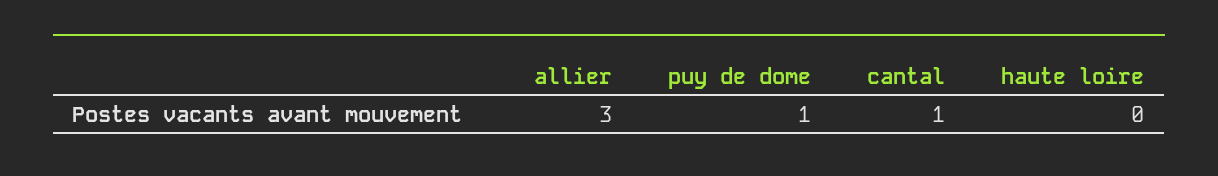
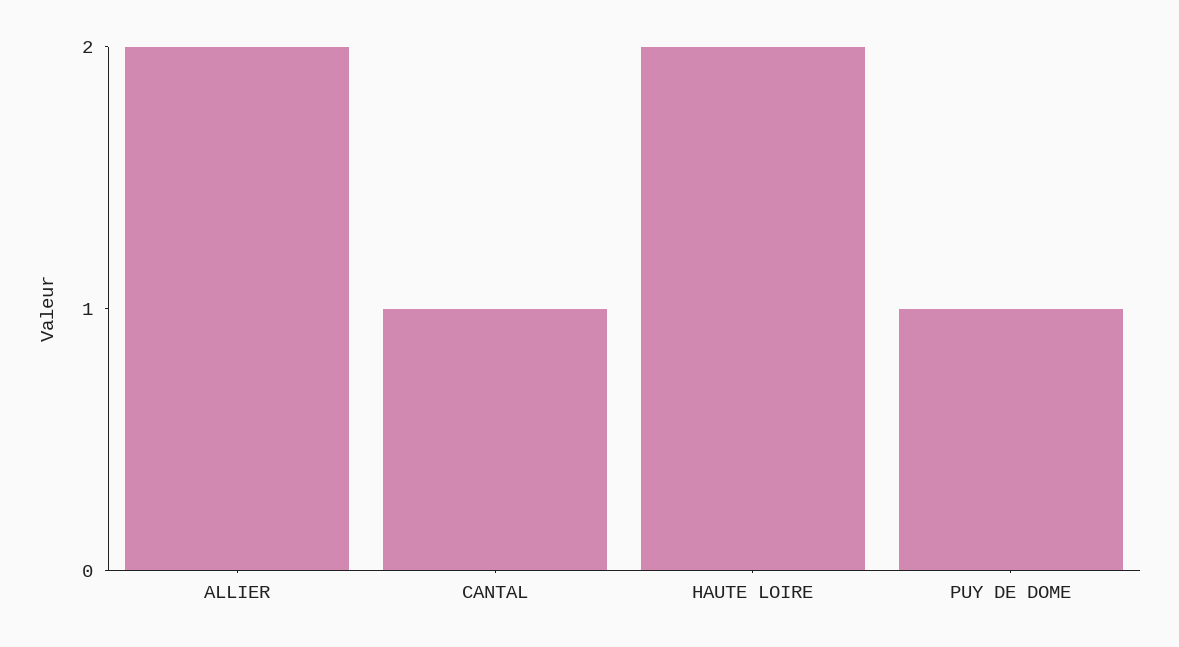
allier: 3 -> 2
haute loire: 0 -> 2

